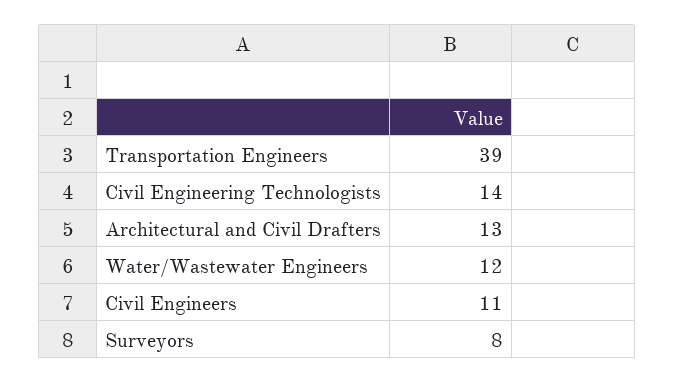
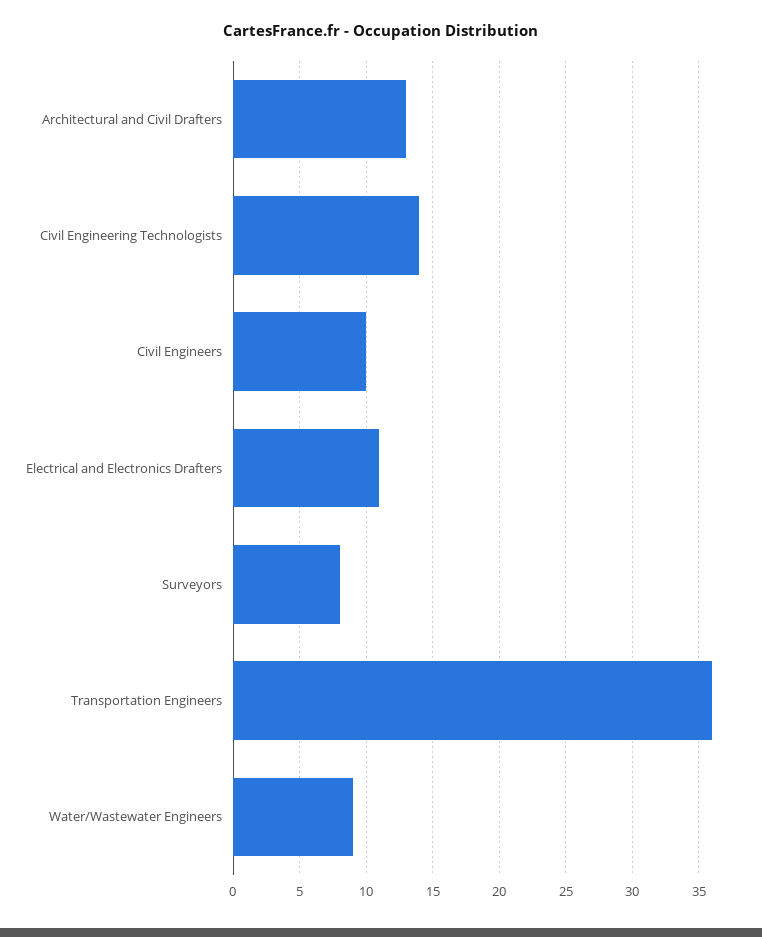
Transportation Engineers: 39 -> 36
Water/Wastewater Engineers: 12 -> 9
Civil Engineers: 11 -> 10
Electrical and Electronics Drafters: none -> 11

